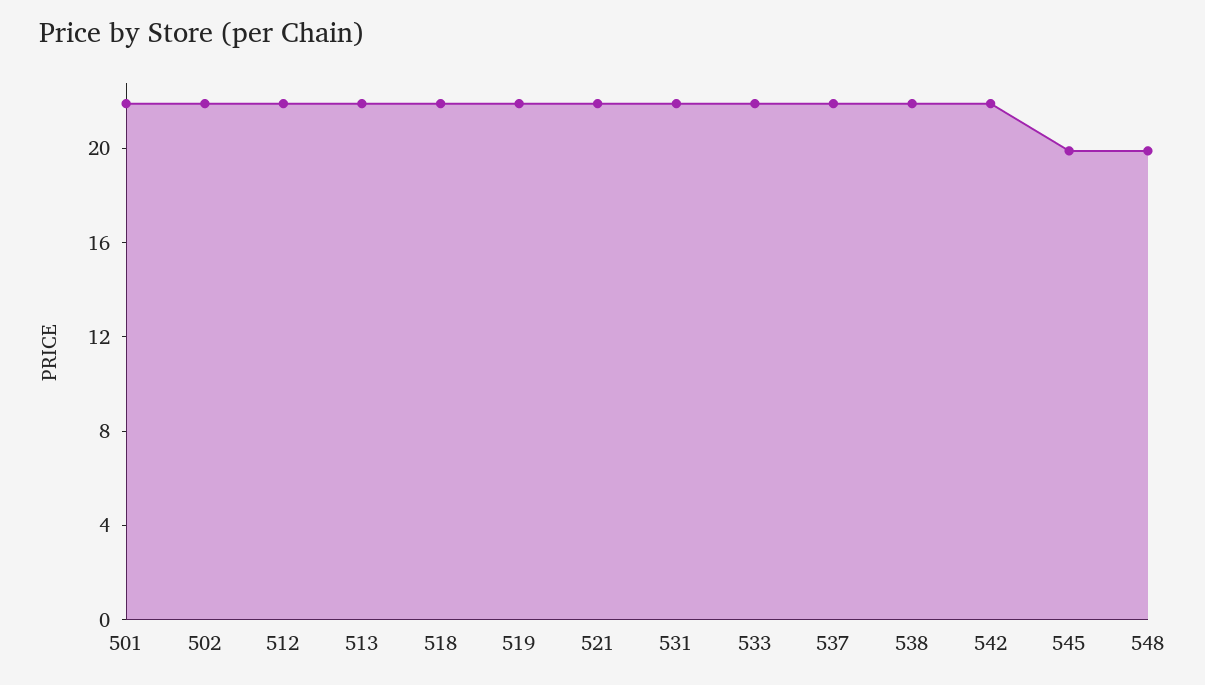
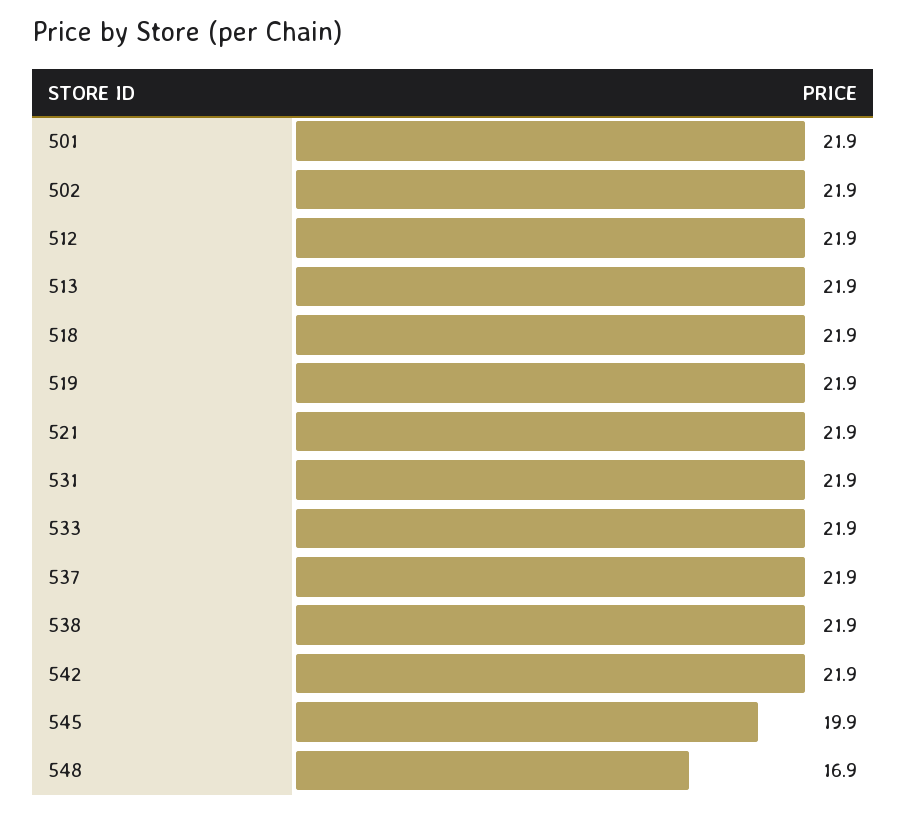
548: 20 -> 16.9

